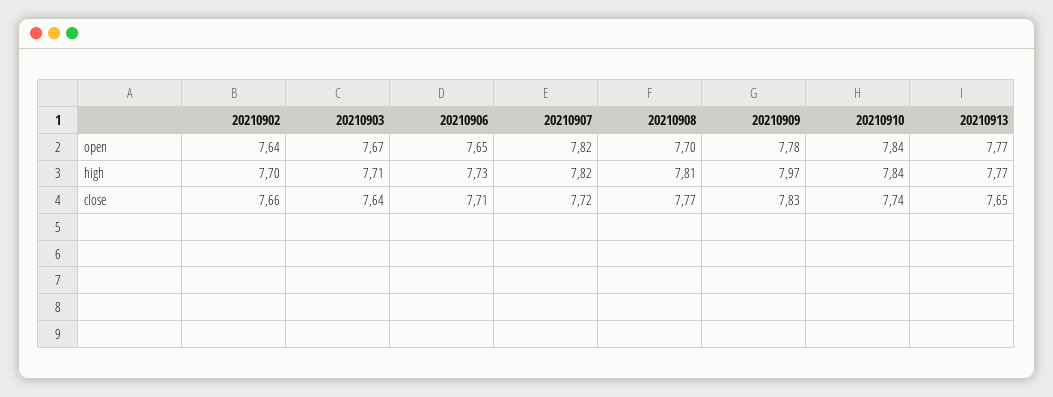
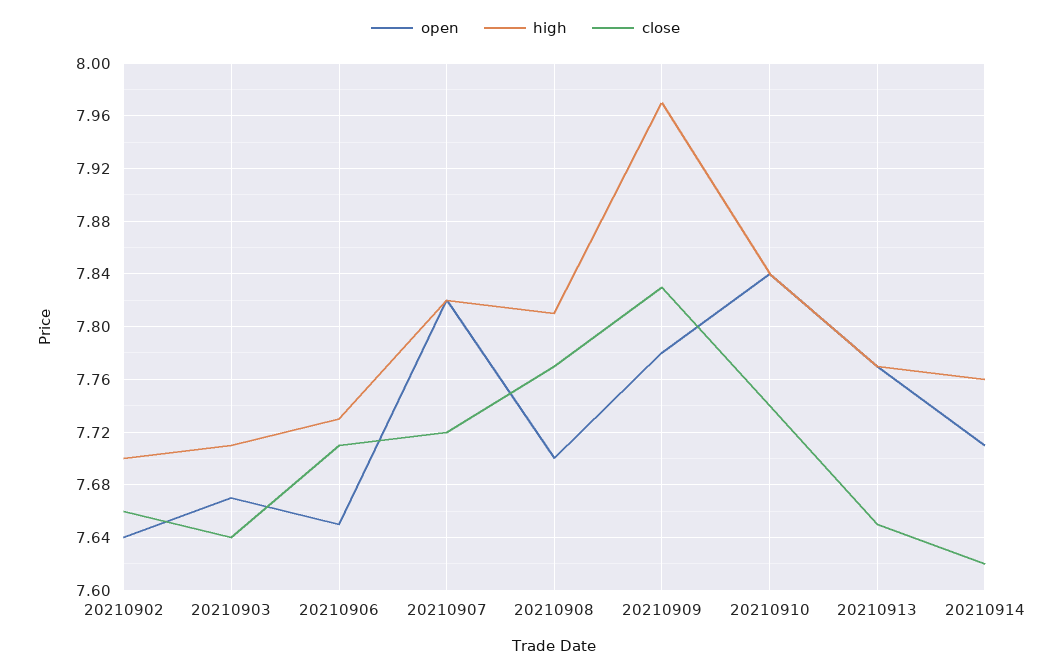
open, 20210914: none -> 7.71
high, 20210914: none -> 7.76
close, 20210914: none -> 7.62

